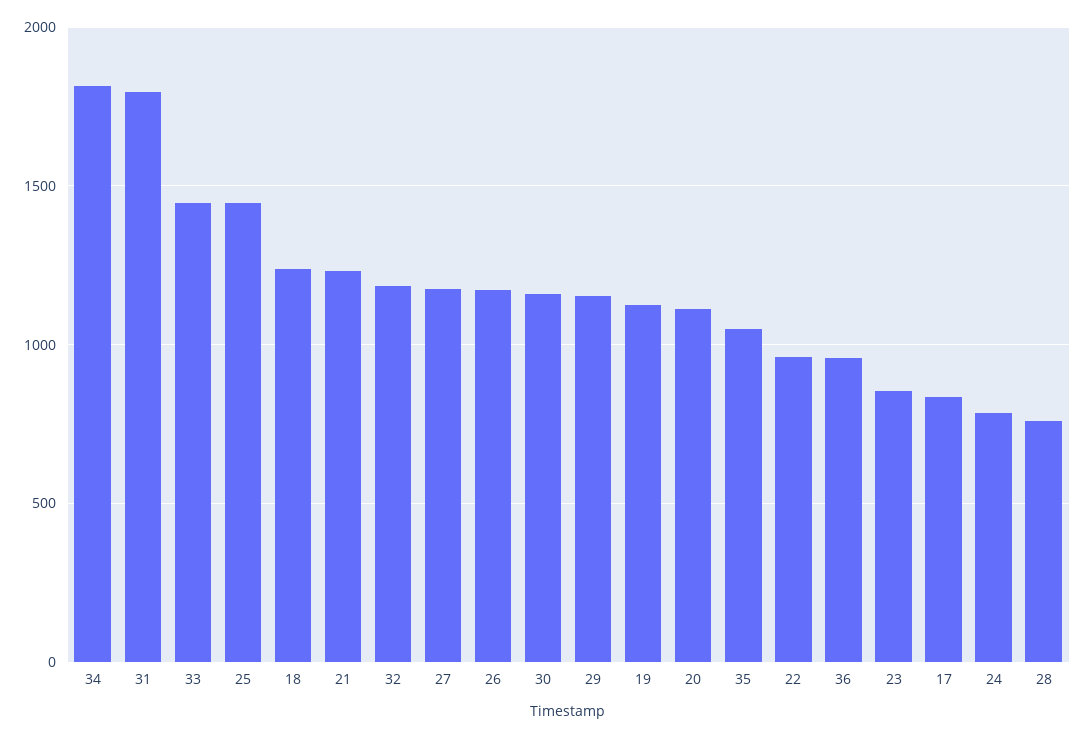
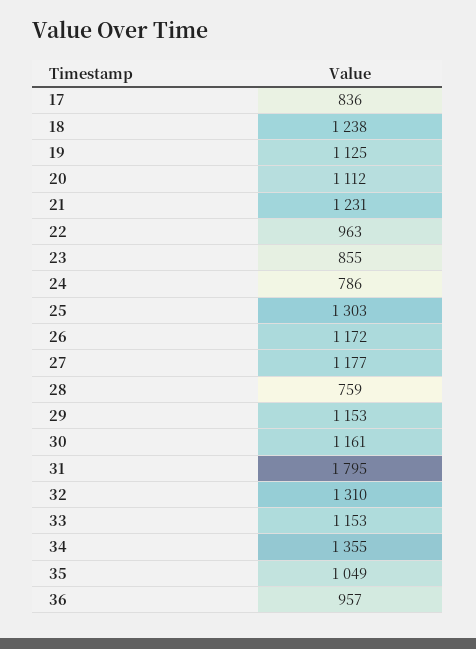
34: 1800 -> 1355
33: 1450 -> 1153
25: 1450 -> 1303
32: 1200 -> 1310

